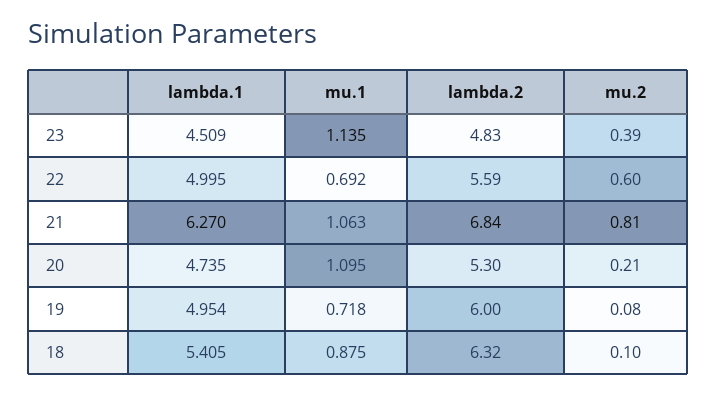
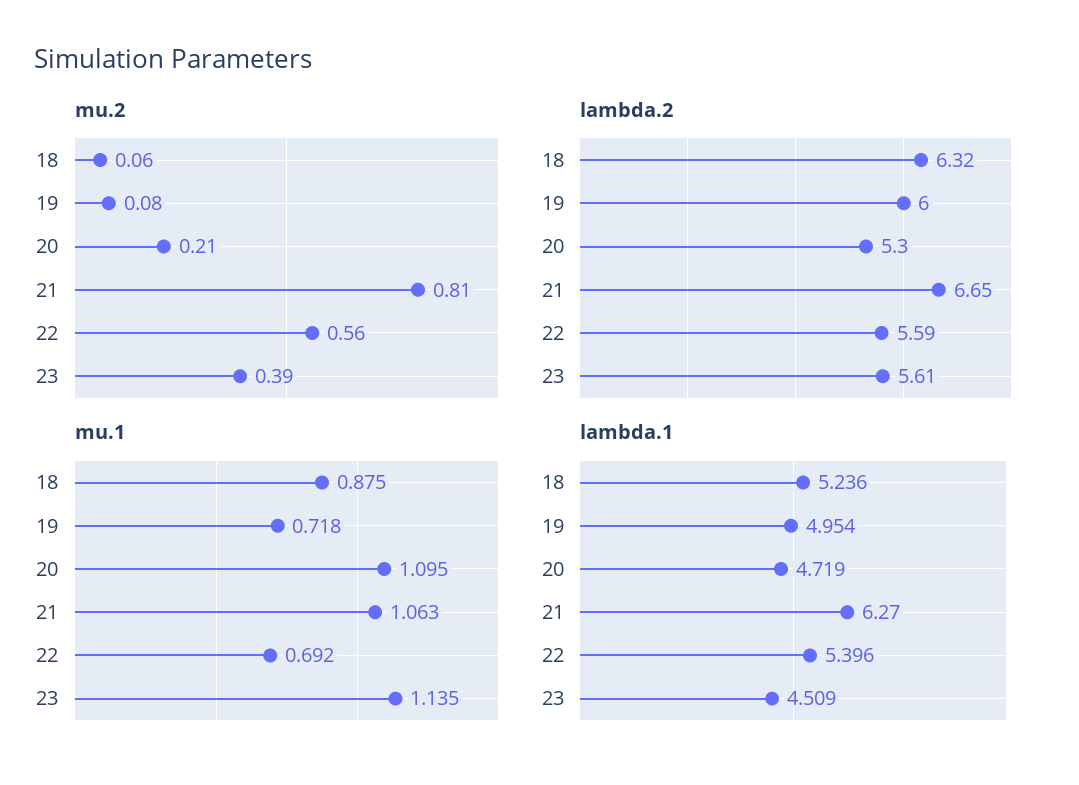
lambda.2, 23: 4.83 -> 5.61
lambda.1, 22: 4.995 -> 5.396
mu.2, 22: 0.6 -> 0.56
lambda.2, 21: 6.84 -> 6.65
lambda.1, 20: 4.735 -> 4.719
lambda.1, 18: 5.405 -> 5.236
mu.2, 18: 0.1 -> 0.06

